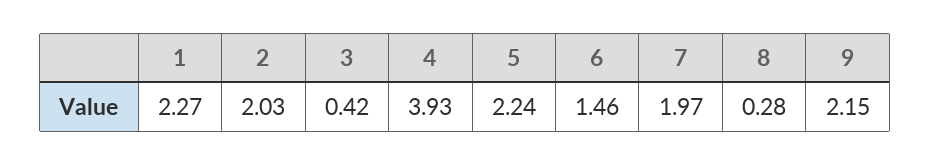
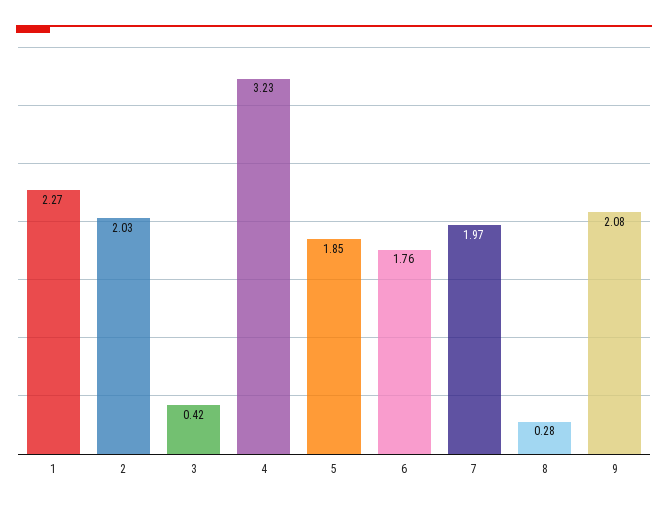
4: 3.93 -> 3.23
5: 2.24 -> 1.85
6: 1.46 -> 1.76
9: 2.15 -> 2.08

